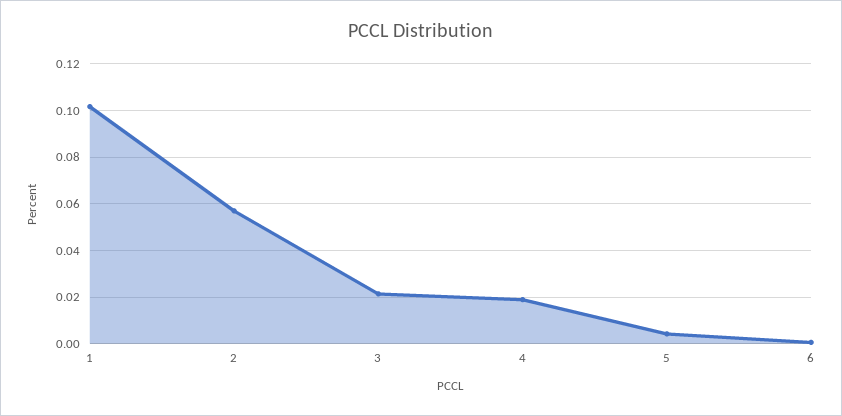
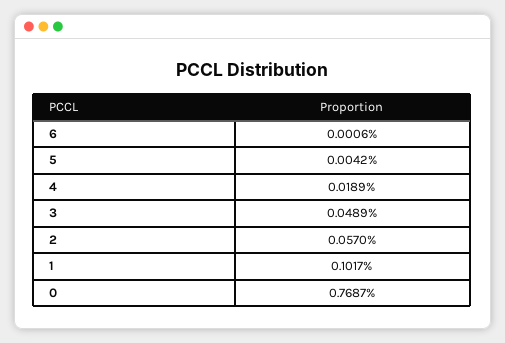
3: 0.02 -> 0.0489
0: none -> 0.7687

